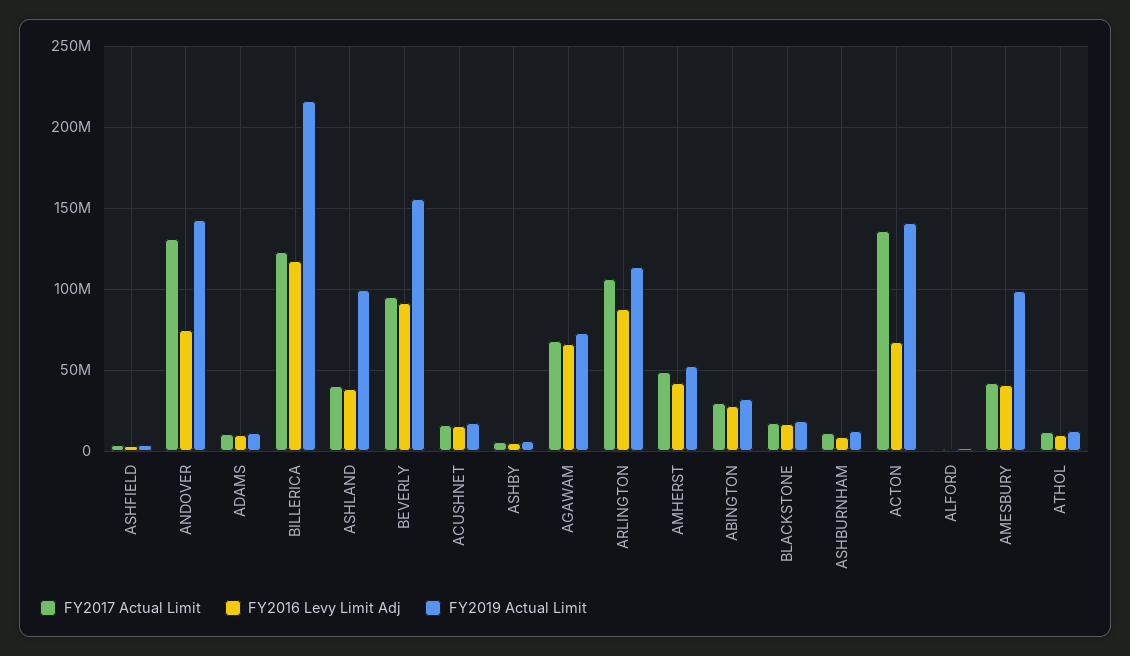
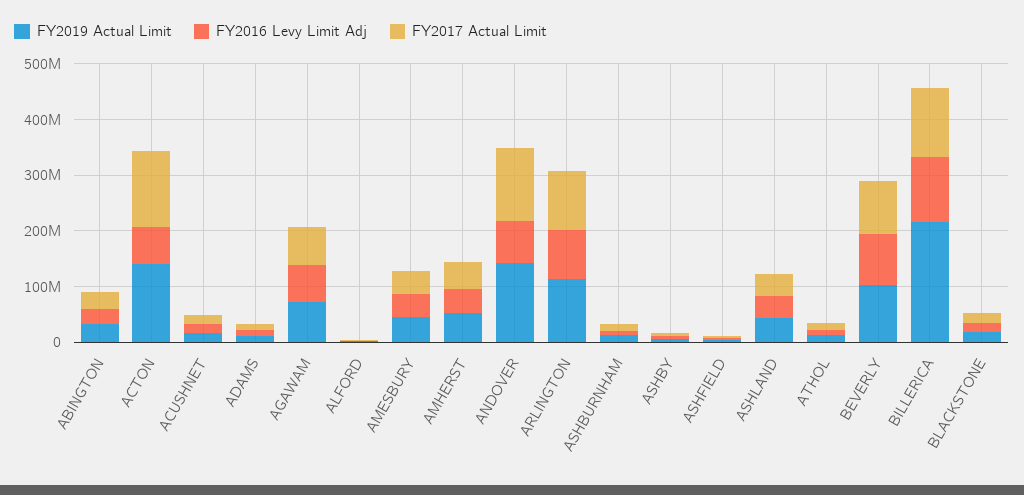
FY2019 Actual Limit, ASHLAND: 100000000 -> 40000000
FY2019 Actual Limit, BEVERLY: 155000000 -> 100000000
FY2019 Actual Limit, AMESBURY: 100000000 -> 40000000

